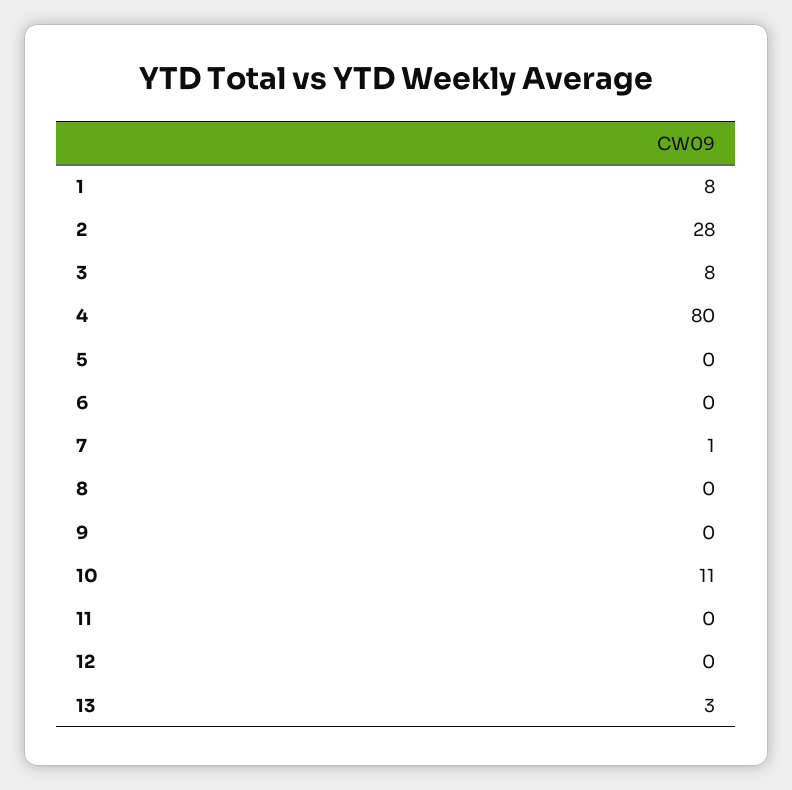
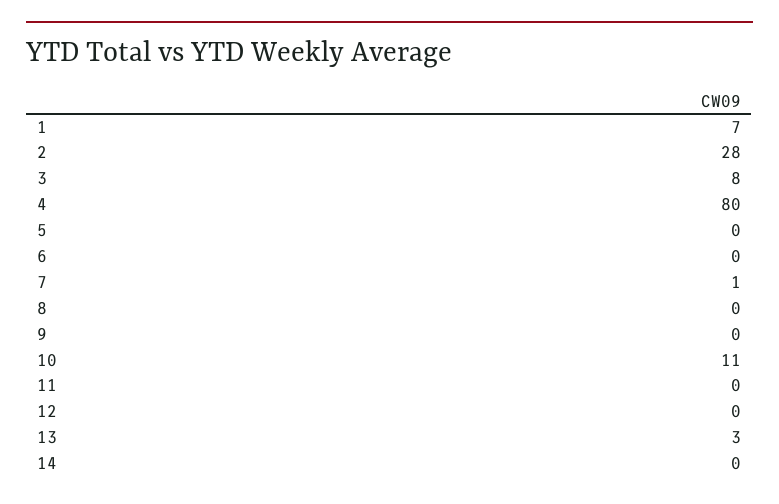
1: 8 -> 7
14: none -> 0

